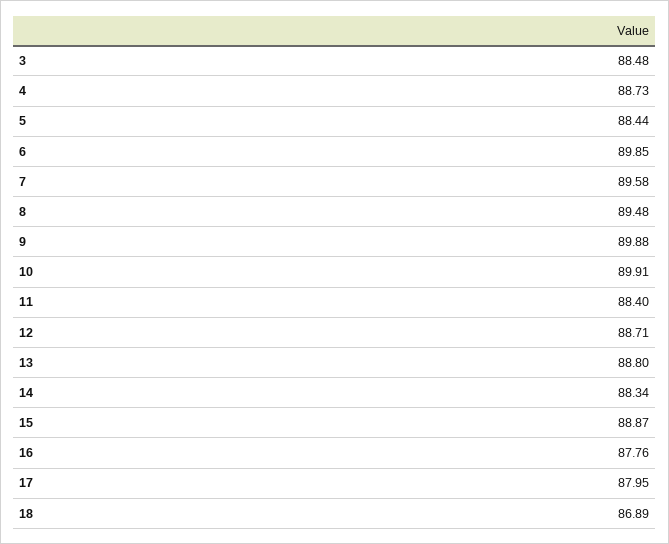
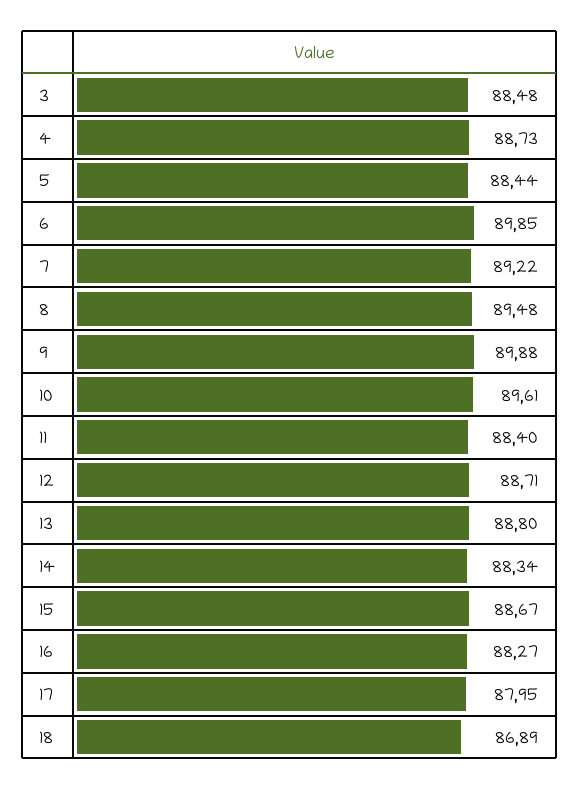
7: 89.58 -> 89.22
10: 89.91 -> 89.61
15: 88.87 -> 88.67
16: 87.76 -> 88.27

